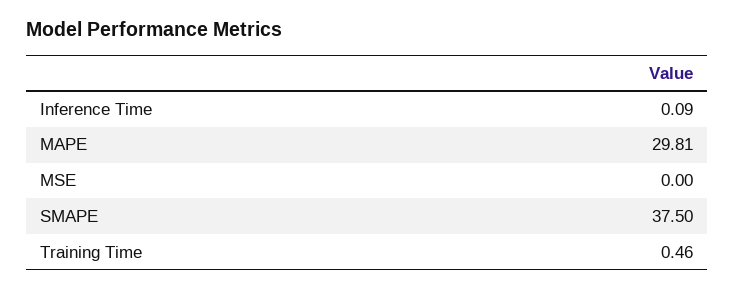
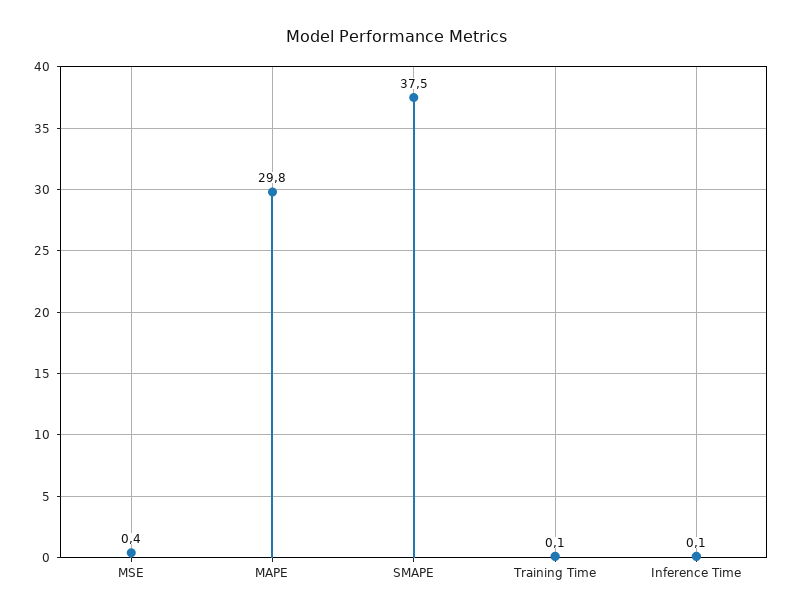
MSE: 0 -> 0.4
Training Time: 0.46 -> 0.1

